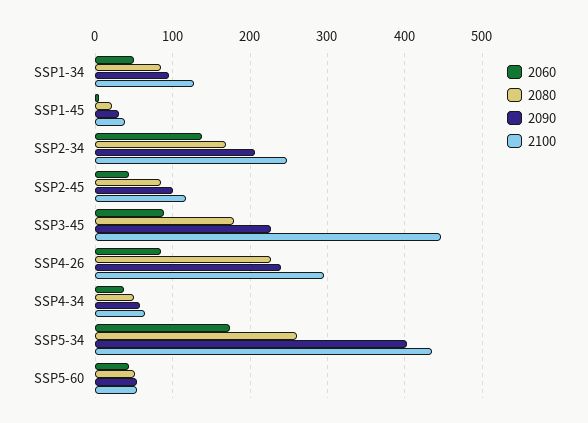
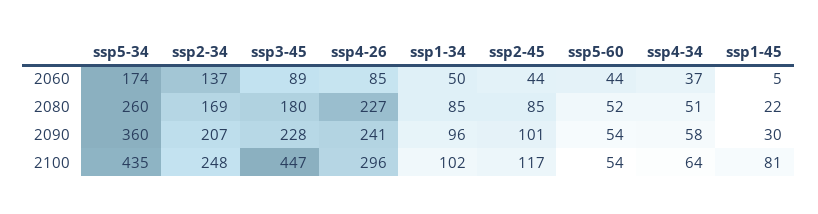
2100, SSP1-34: 130 -> 102
2100, SSP1-45: 40 -> 81
2090, SSP5-34: 400 -> 360

